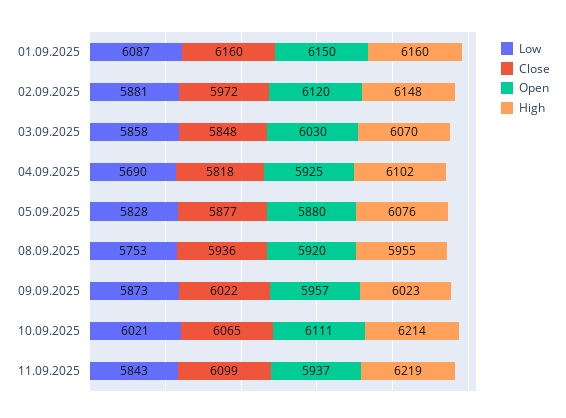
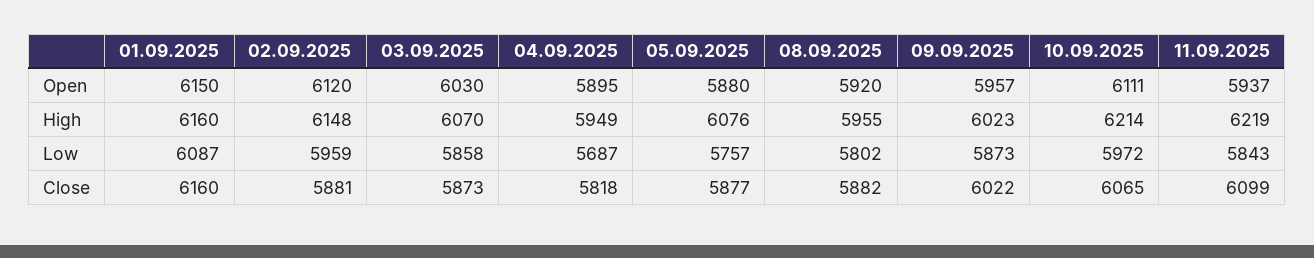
Low, 02.09.2025: 5881 -> 5959
Close, 02.09.2025: 5972 -> 5881
Close, 03.09.2025: 5848 -> 5873
Low, 04.09.2025: 5690 -> 5687
Open, 04.09.2025: 5925 -> 5895
High, 04.09.2025: 6102 -> 5949
Low, 05.09.2025: 5828 -> 5757
Low, 08.09.2025: 5753 -> 5802
Close, 08.09.2025: 5936 -> 5882
Low, 10.09.2025: 6021 -> 5972

